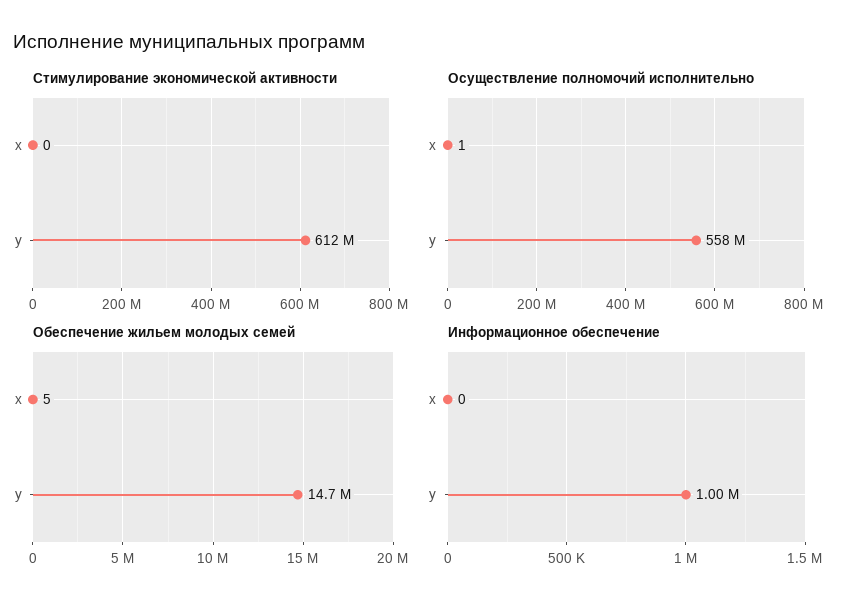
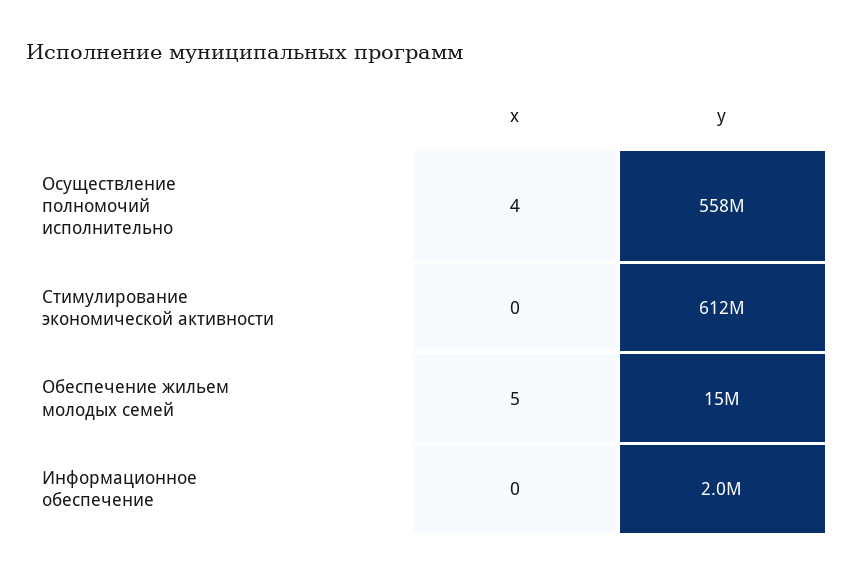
Осуществление полномочий исполнительно, x: 1 -> 4
Информационное обеспечение, y: 1000000 -> 2000000

